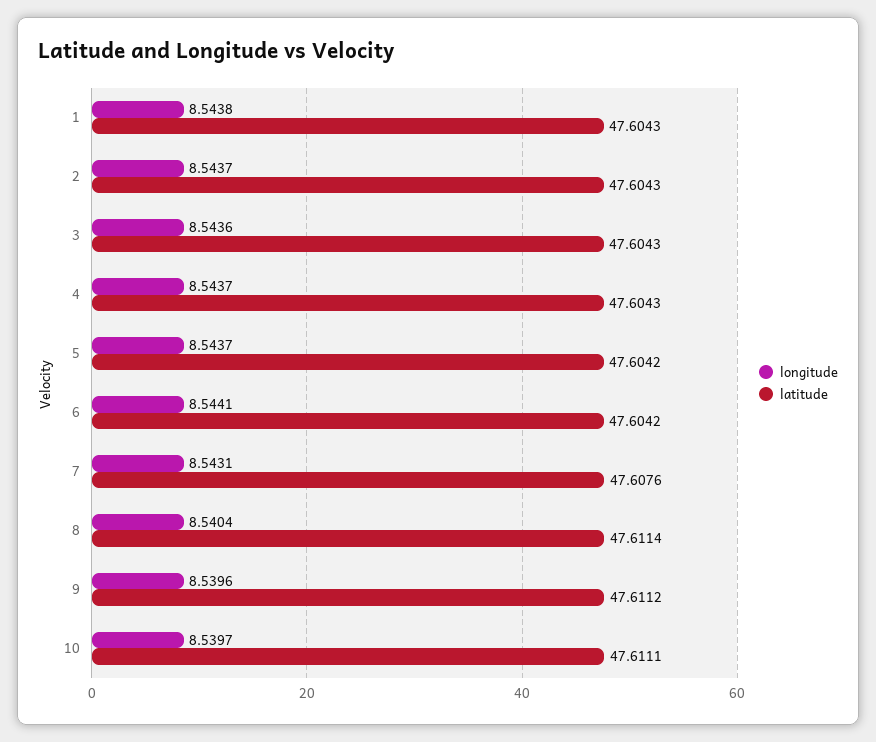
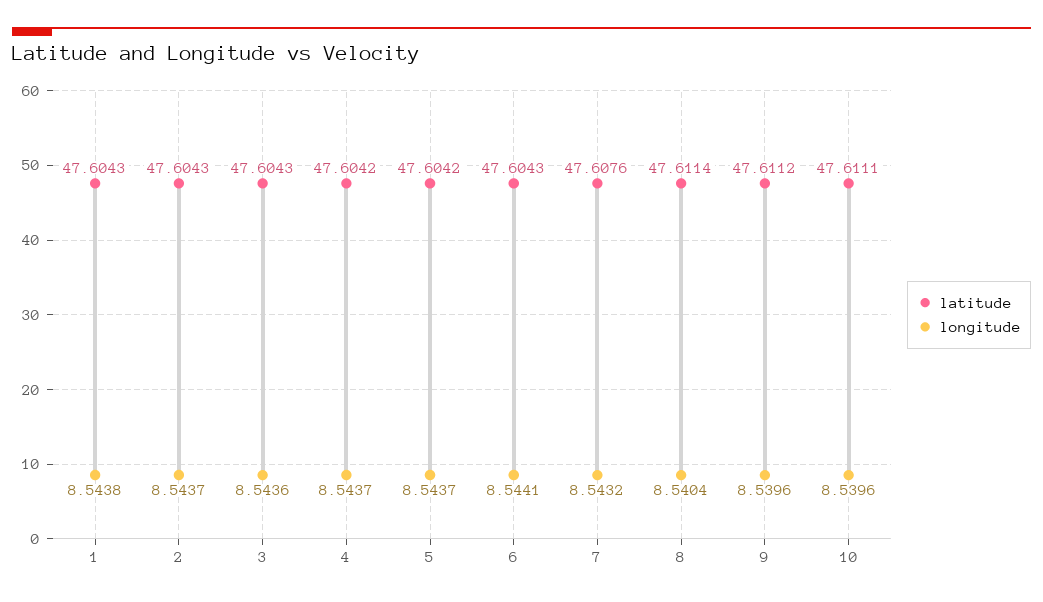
latitude, 4: 47.6043 -> 47.6042
latitude, 6: 47.6042 -> 47.6043
longitude, 7: 8.5431 -> 8.5432
longitude, 10: 8.5397 -> 8.5396

